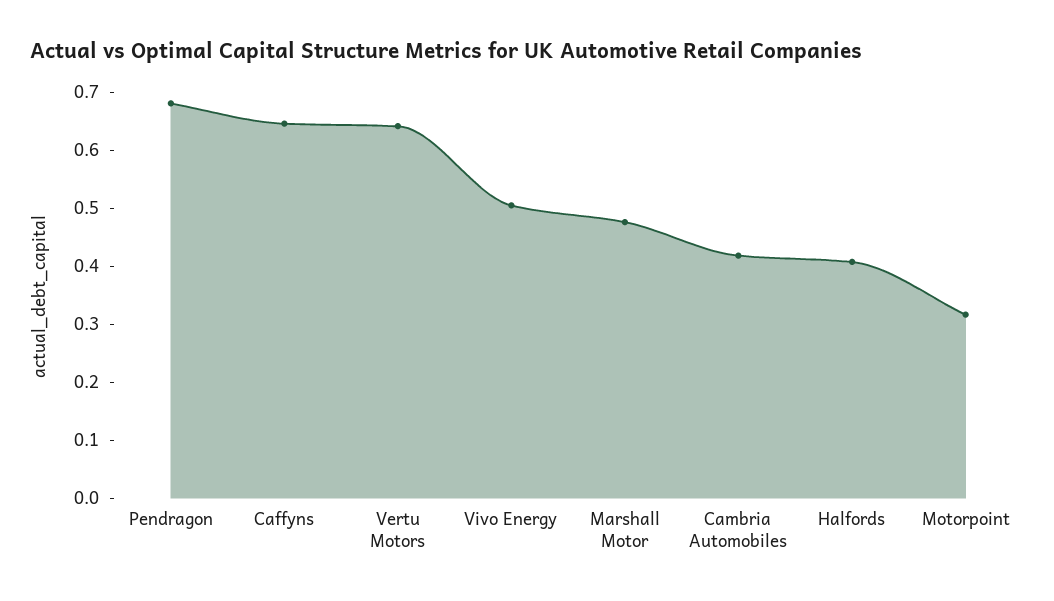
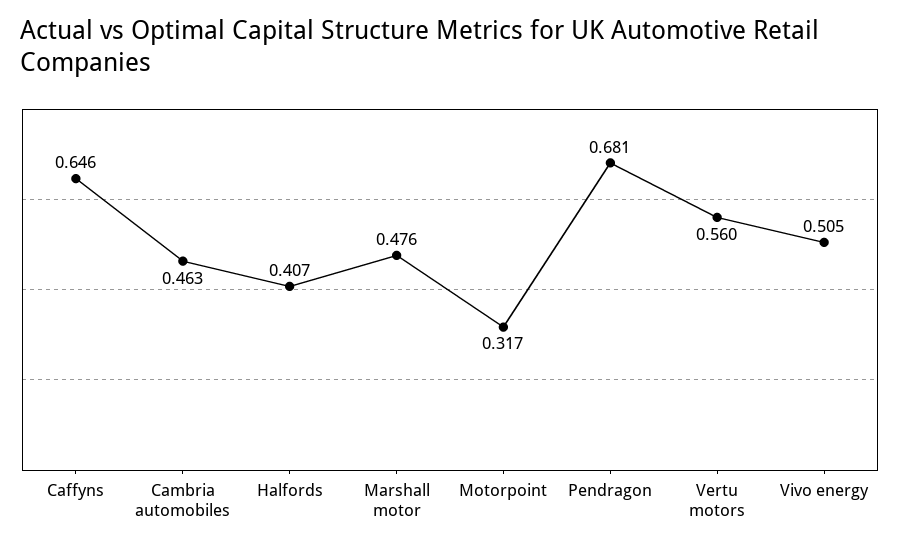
Vertu Motors: 0.64 -> 0.56
Cambria Automobiles: 0.42 -> 0.463

